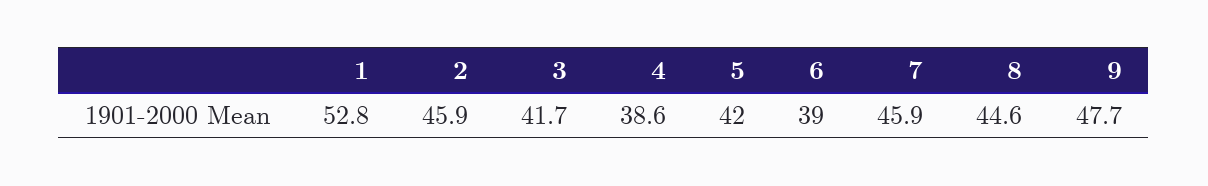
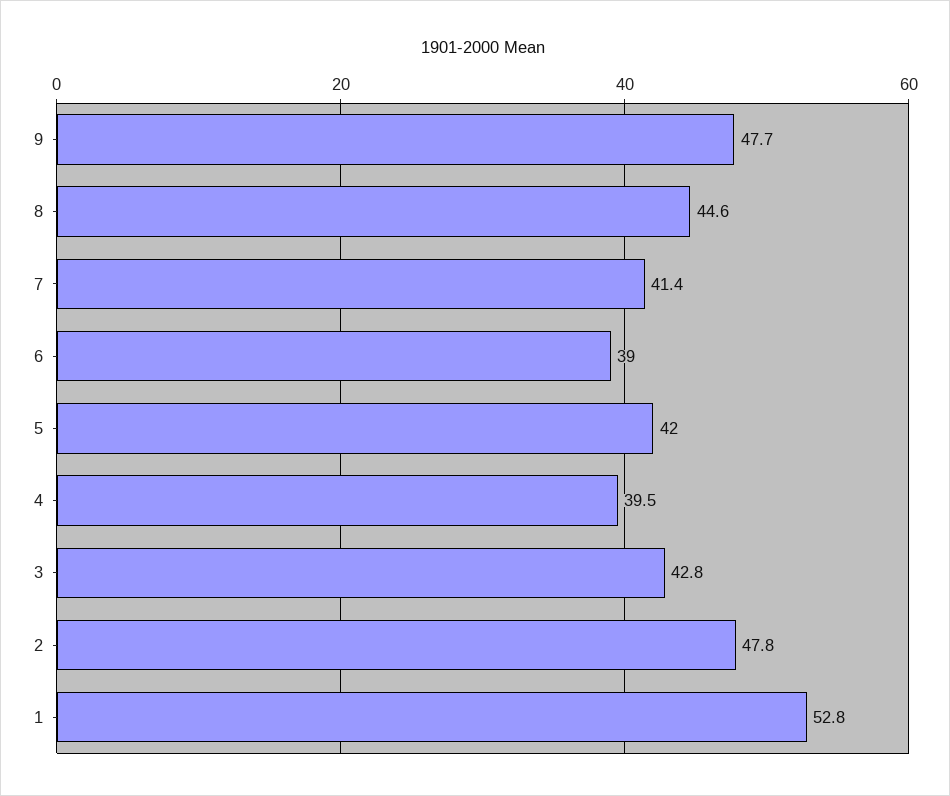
2: 45.9 -> 47.8
3: 41.7 -> 42.8
4: 38.6 -> 39.5
7: 45.9 -> 41.4

